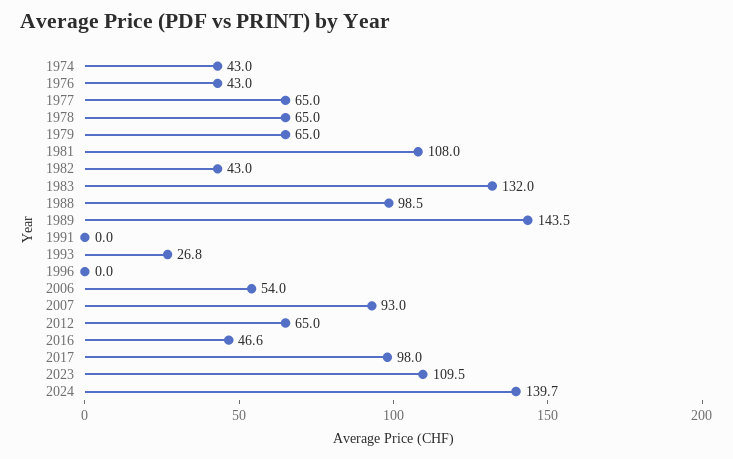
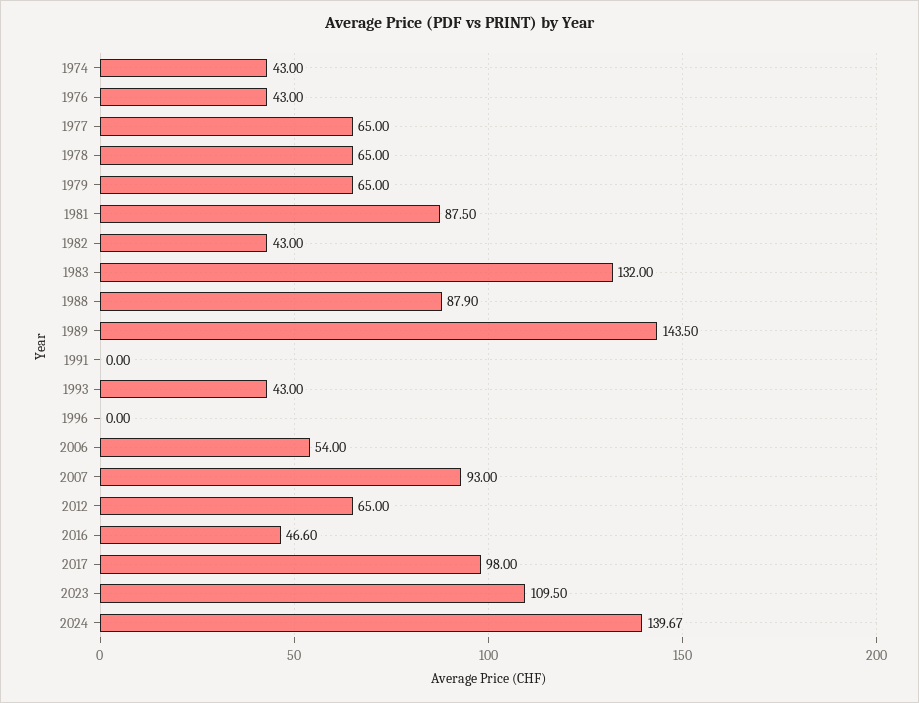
1981: 108 -> 87.5
1988: 98.5 -> 87.9
1993: 26.8 -> 43

